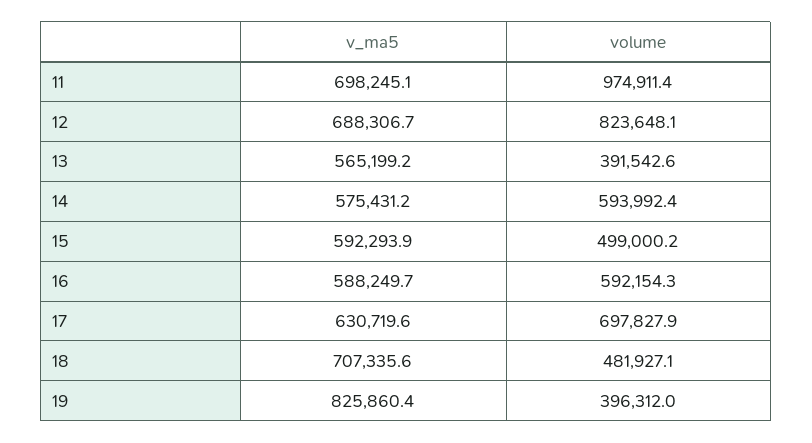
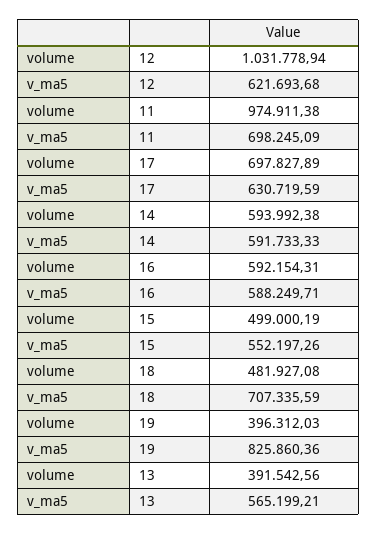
v_ma5, 12: 688306.7 -> 621693.68
volume, 12: 823648.1 -> 1031778.94
v_ma5, 14: 575431.2 -> 591733.33
v_ma5, 15: 592293.9 -> 552197.26

